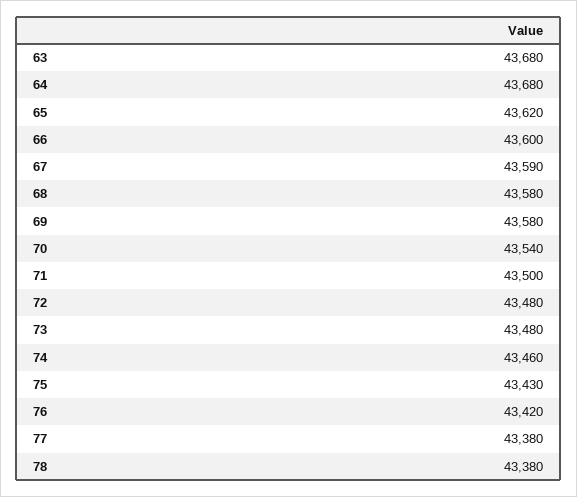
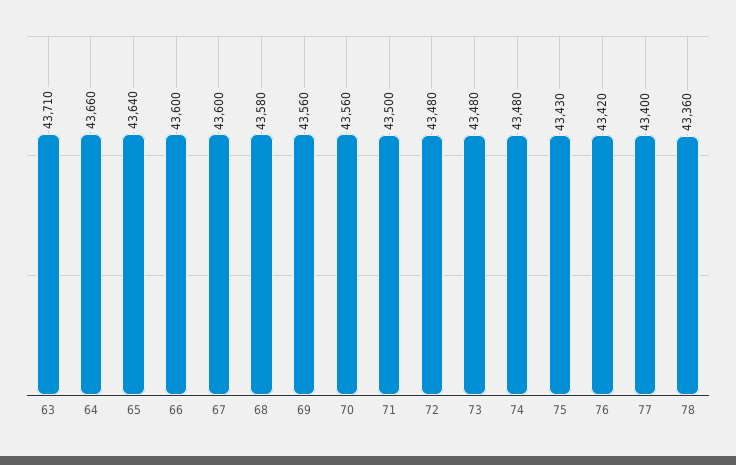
63: 43680 -> 43710
64: 43680 -> 43660
65: 43620 -> 43640
67: 43590 -> 43600
69: 43580 -> 43560
70: 43540 -> 43560
74: 43460 -> 43480
77: 43380 -> 43400
78: 43380 -> 43360

